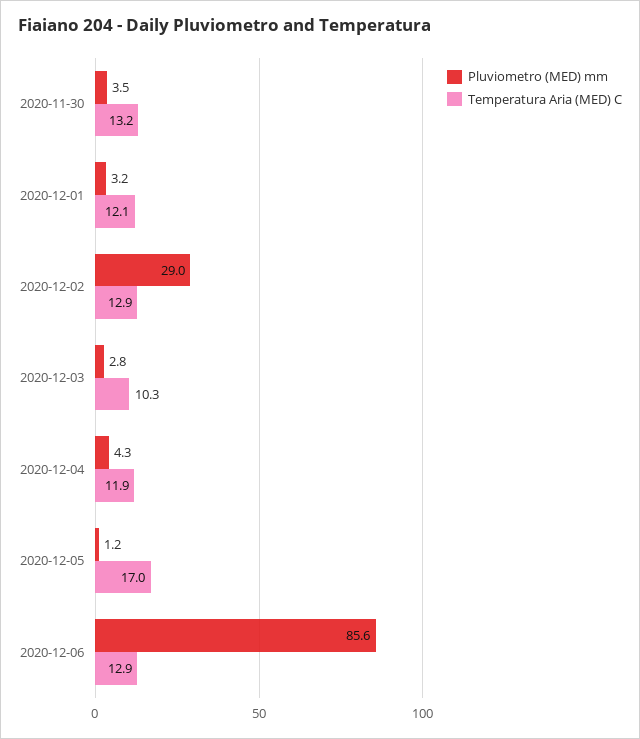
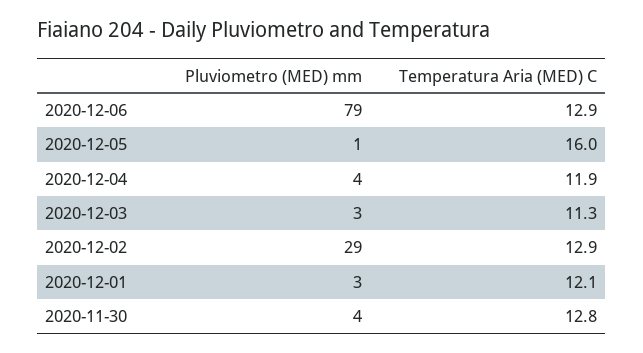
Temperatura Aria (MED) C, 2020-11-30: 13.2 -> 12.8
Temperatura Aria (MED) C, 2020-12-03: 10.3 -> 11.3
Temperatura Aria (MED) C, 2020-12-05: 17 -> 16
Pluviometro (MED) mm, 2020-12-06: 85.6 -> 79

